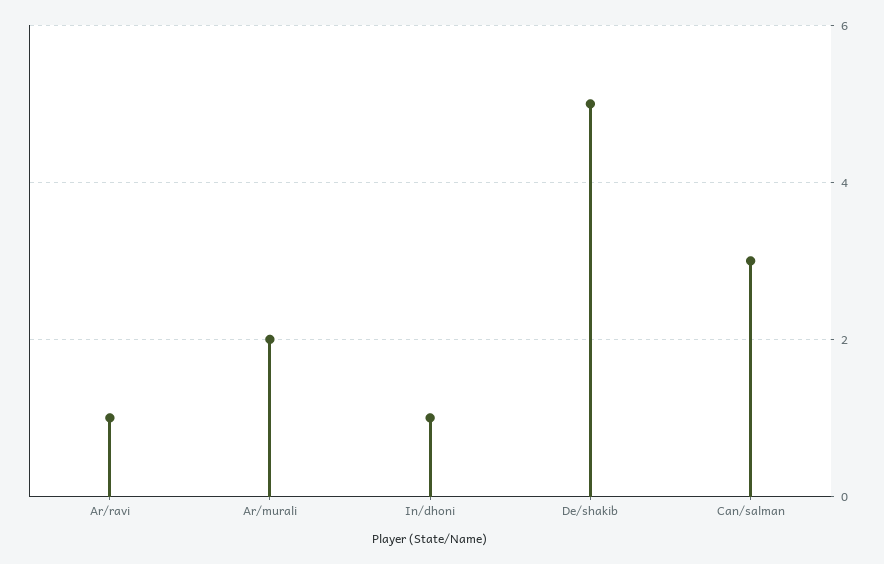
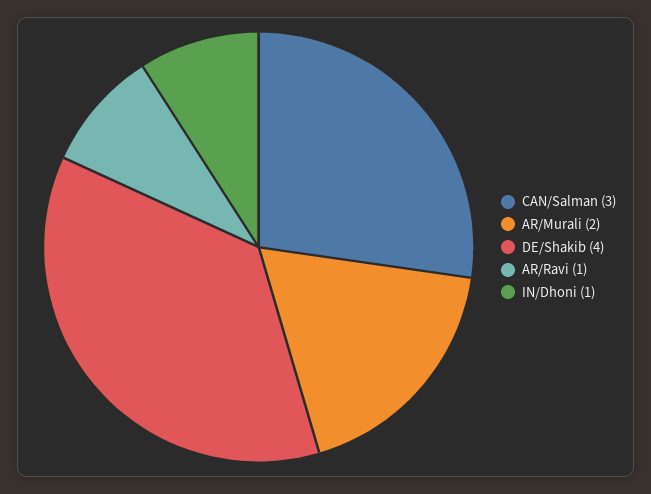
De/shakib: 5 -> 4

